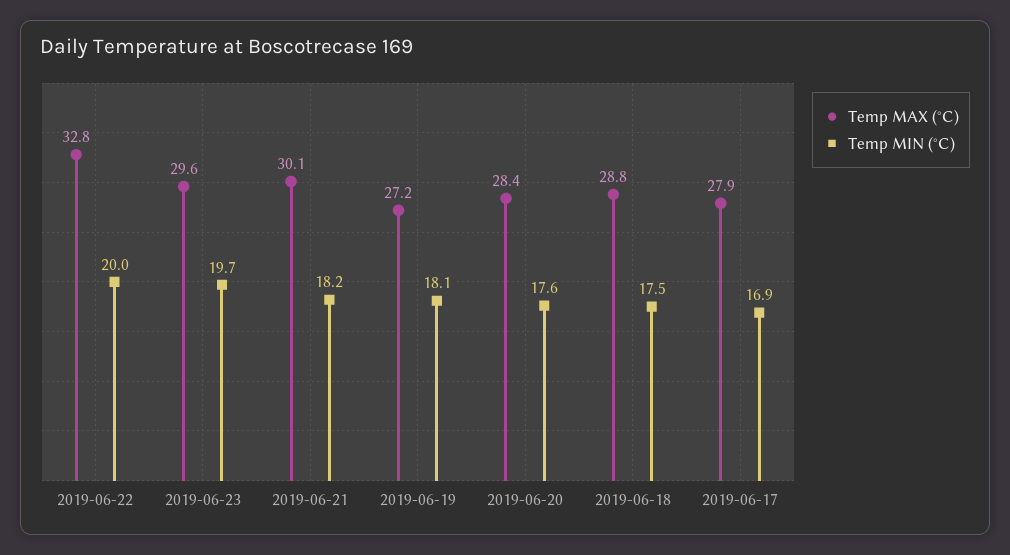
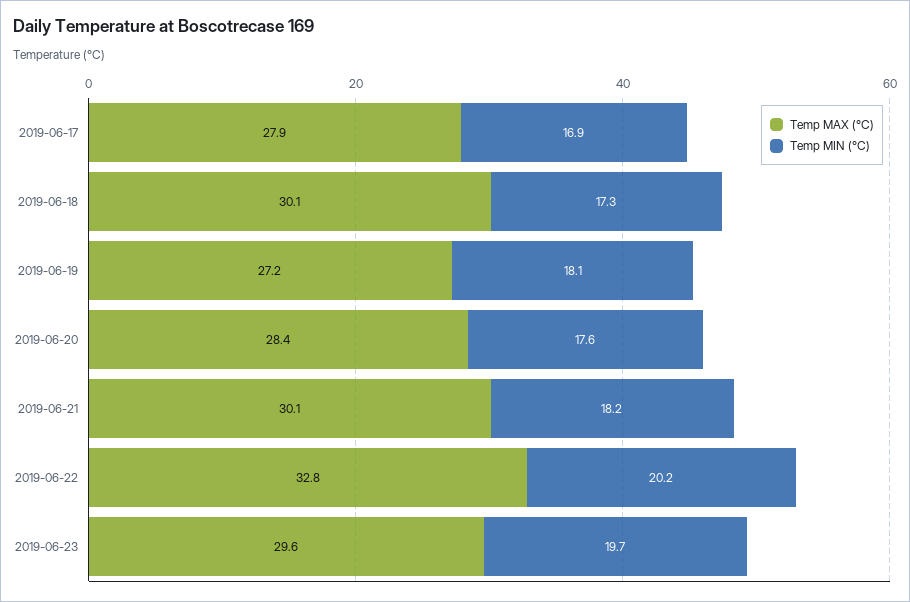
Temp MIN (°C), 2019-06-22: 20 -> 20.2
Temp MAX (°C), 2019-06-18: 28.8 -> 30.1
Temp MIN (°C), 2019-06-18: 17.5 -> 17.3

